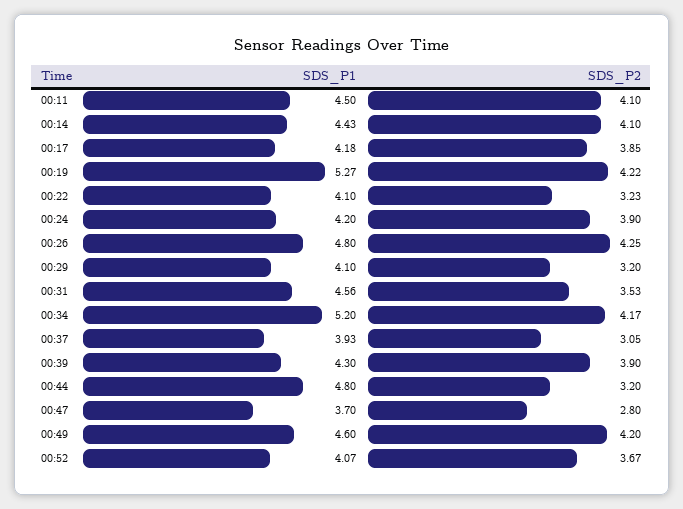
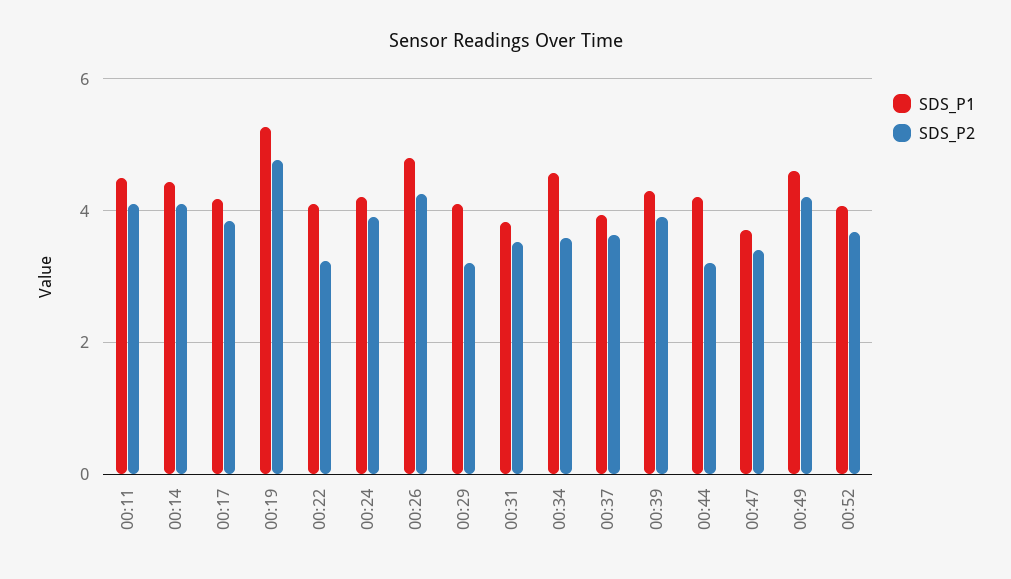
SDS_P2, 00:19: 4.22 -> 4.8
SDS_P1, 00:31: 4.56 -> 3.8
SDS_P1, 00:34: 5.2 -> 4.6
SDS_P2, 00:34: 4.17 -> 3.6
SDS_P2, 00:37: 3.05 -> 3.6
SDS_P1, 00:44: 4.8 -> 4.2
SDS_P2, 00:47: 2.8 -> 3.4

